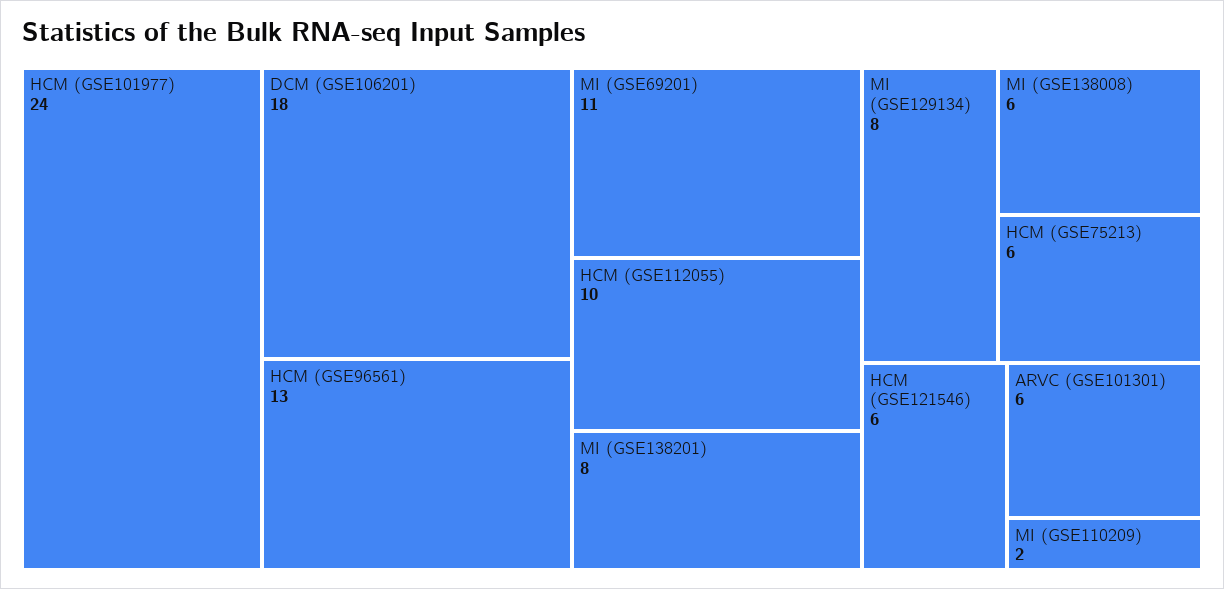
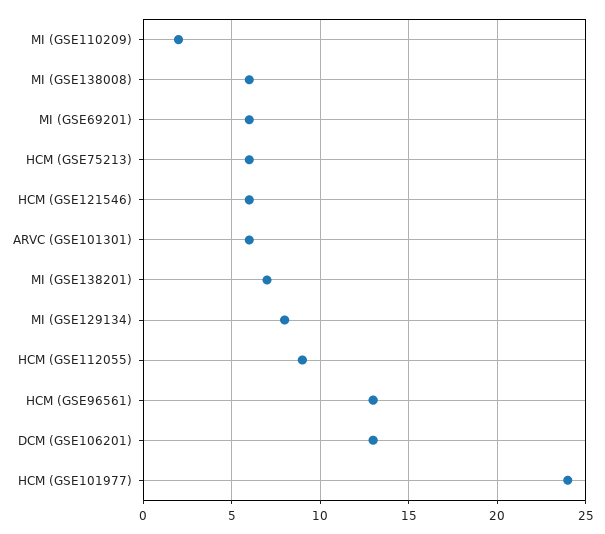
DCM (GSE106201): 18 -> 13
MI (GSE69201): 11 -> 6
HCM (GSE112055): 10 -> 9
MI (GSE138201): 8 -> 7

